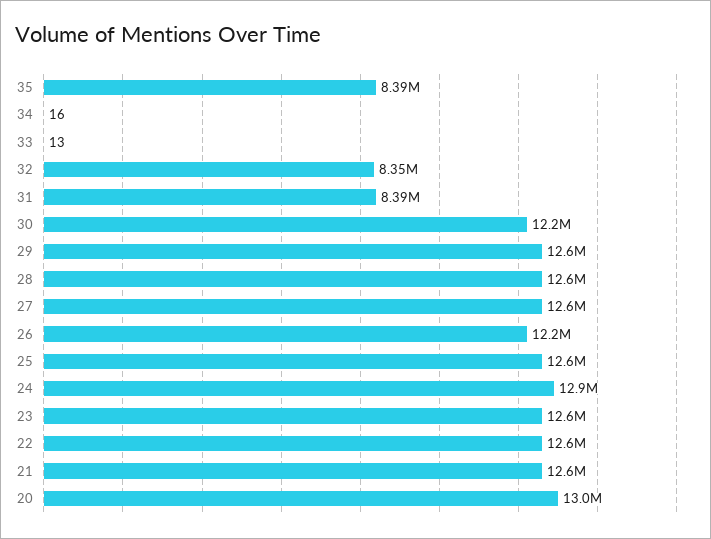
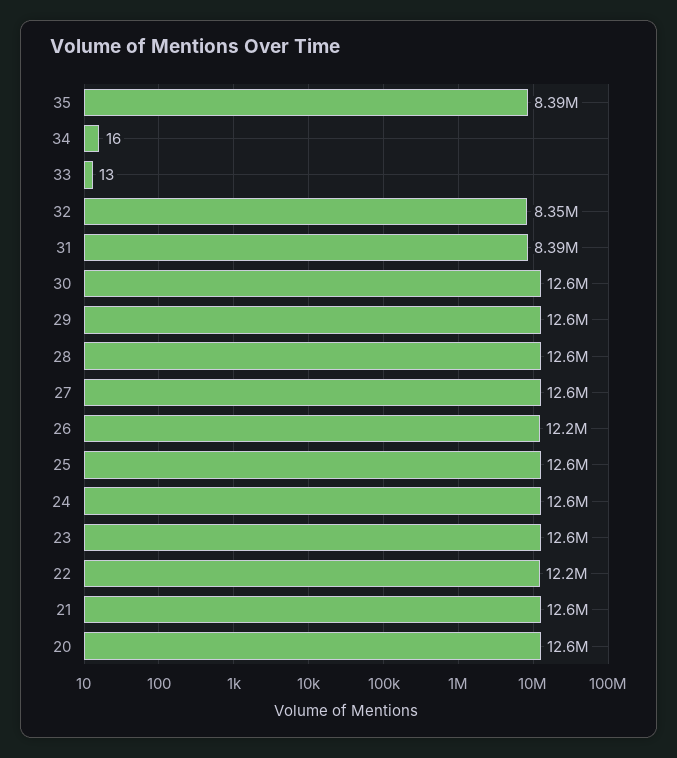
30: 12200000 -> 12600000
24: 12900000 -> 12600000
22: 12600000 -> 12200000
20: 13000000 -> 12600000

